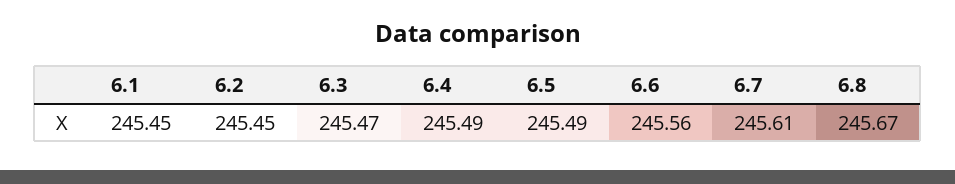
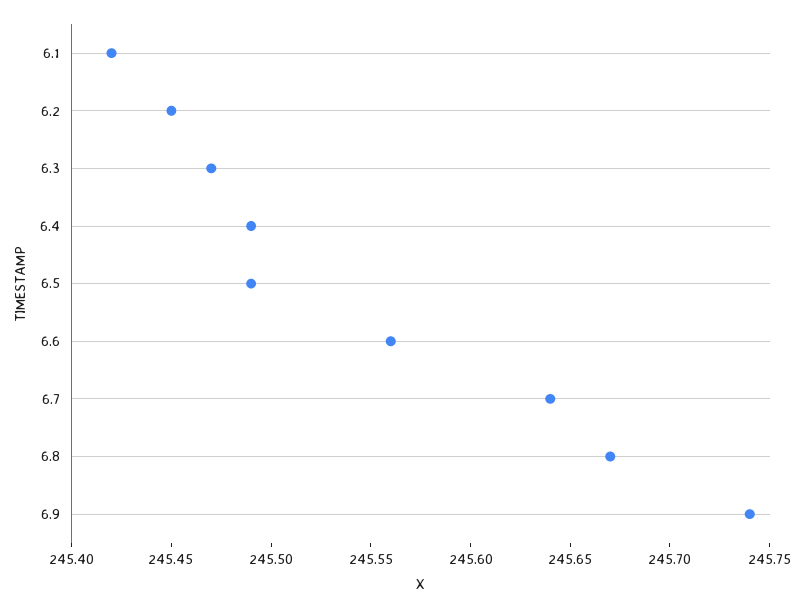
6.1: 245.45 -> 245.42
6.7: 245.61 -> 245.64
6.9: none -> 245.74

